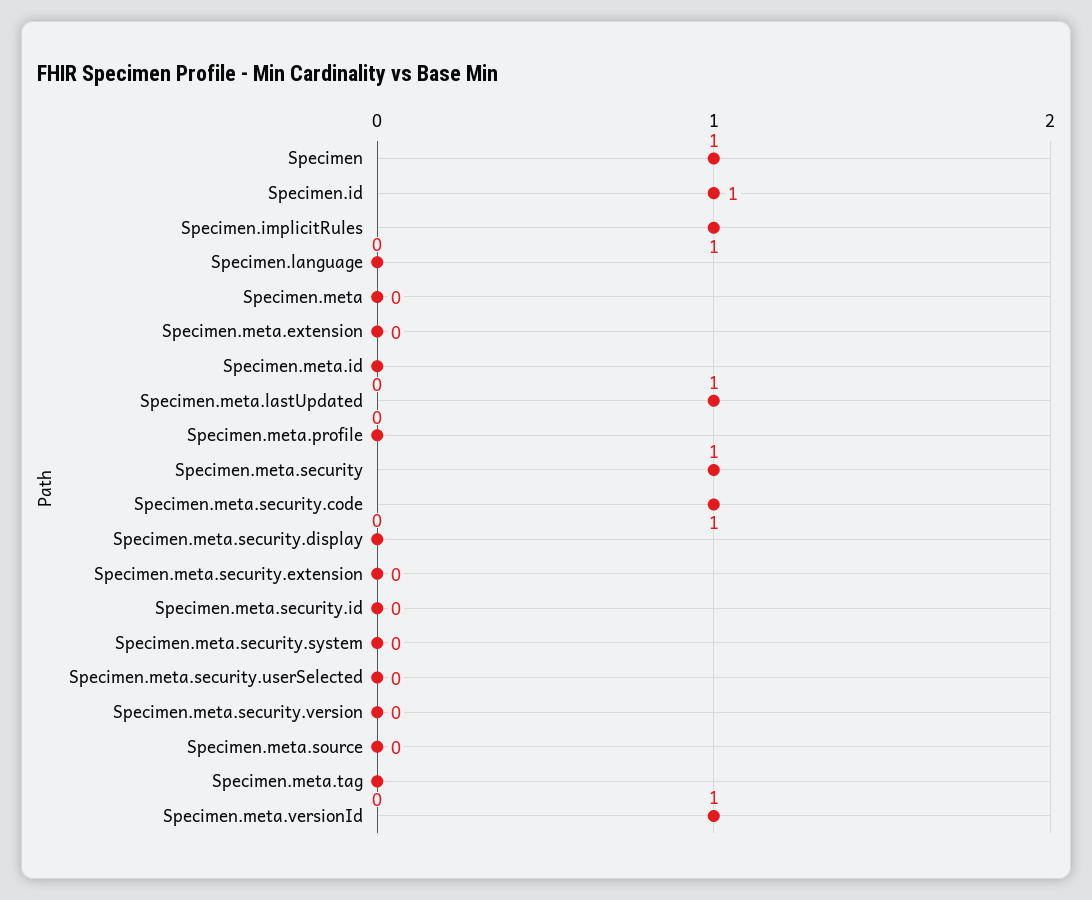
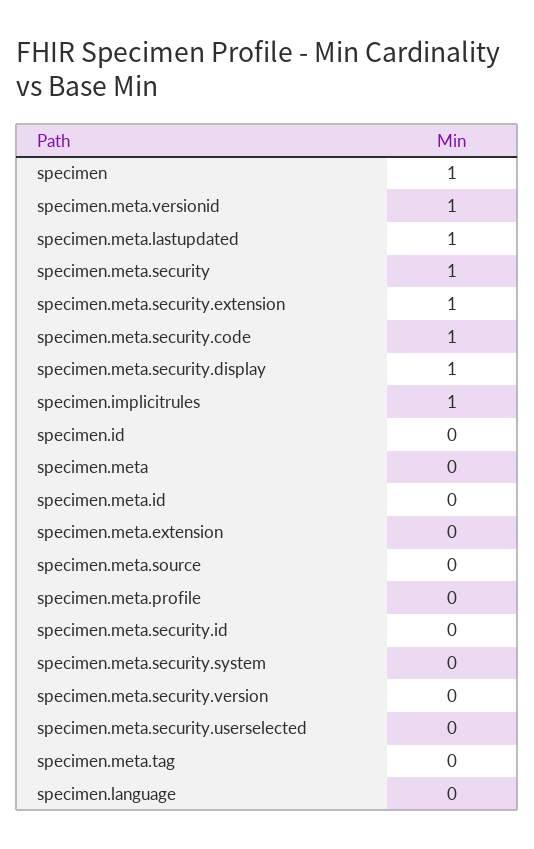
Specimen.id: 1 -> 0
Specimen.meta.security.display: 0 -> 1
Specimen.meta.security.extension: 0 -> 1

